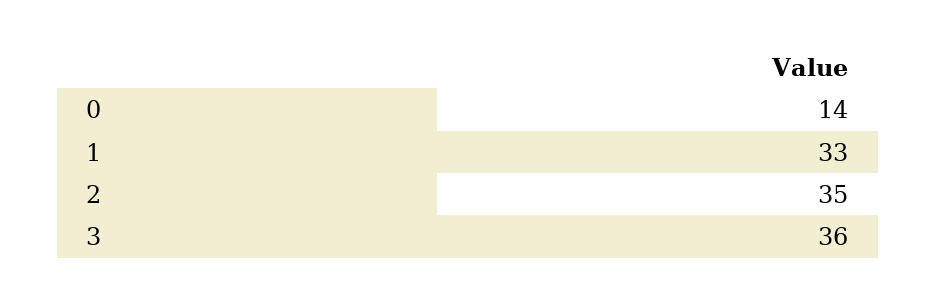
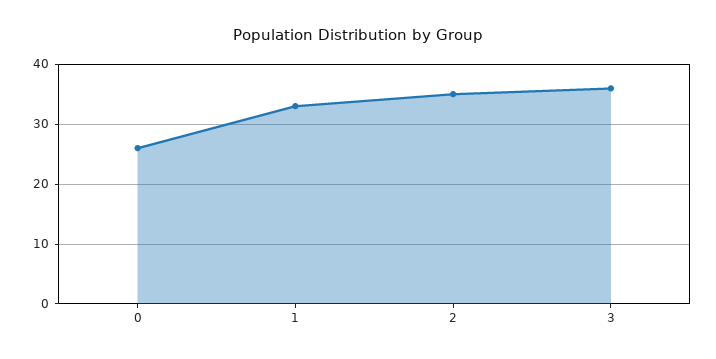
0: 14 -> 25

